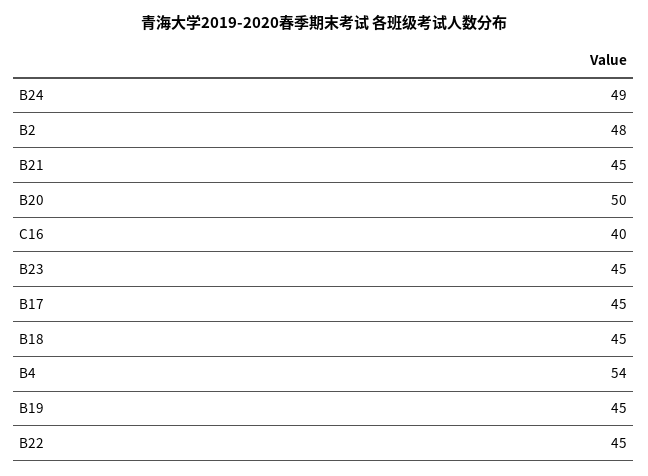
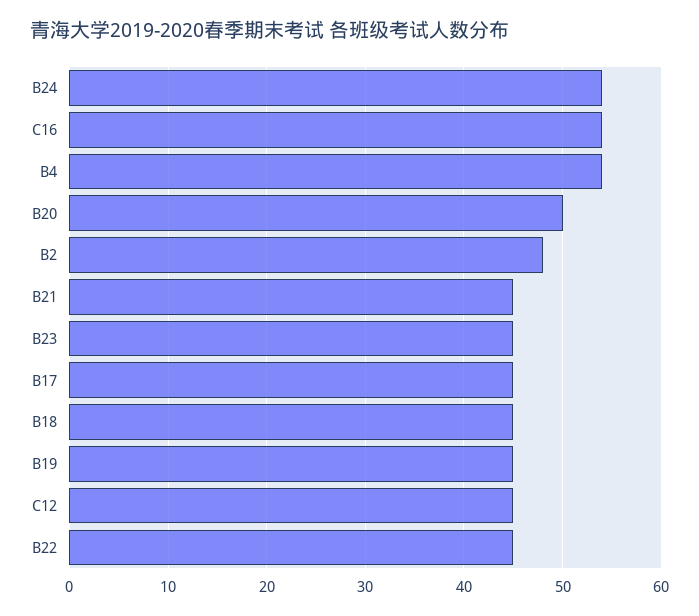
B24: 49 -> 54
C16: 40 -> 54
C12: none -> 45

